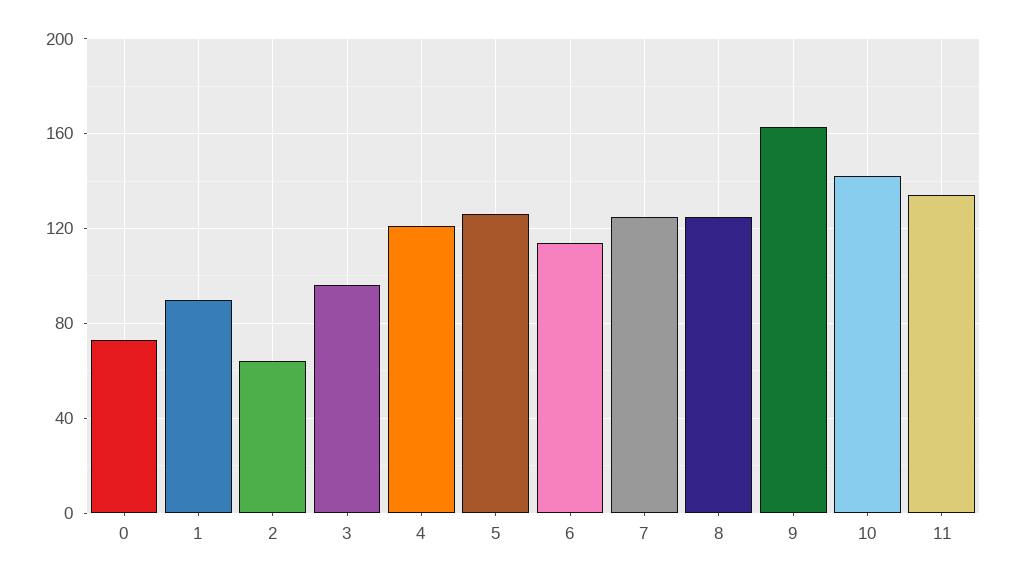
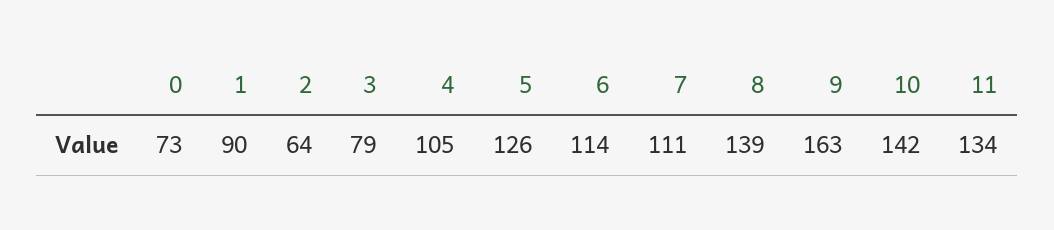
3: 95 -> 79
4: 120 -> 105
7: 125 -> 111
8: 125 -> 139

